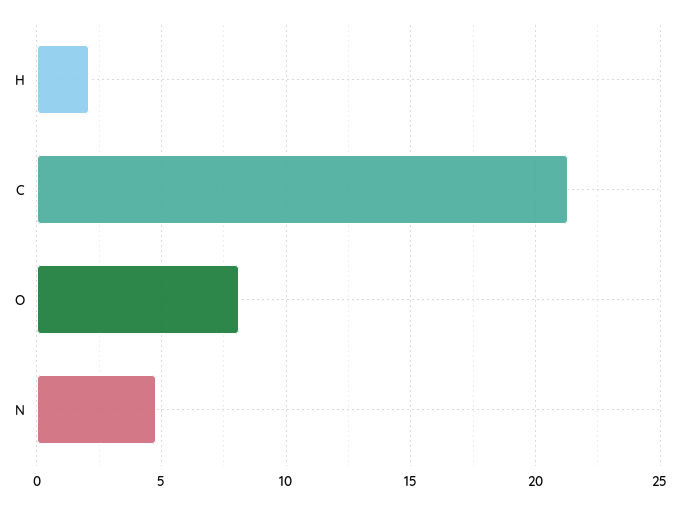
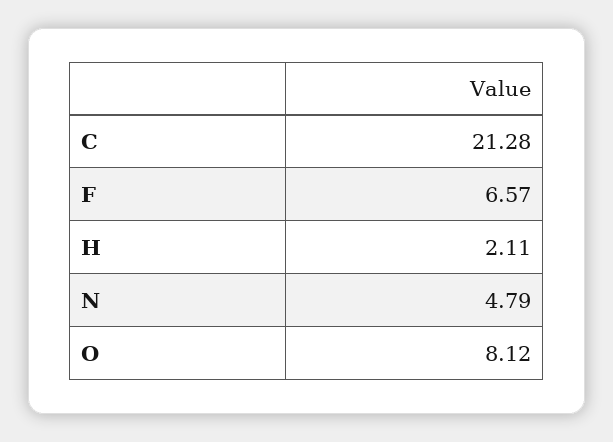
F: none -> 6.57

